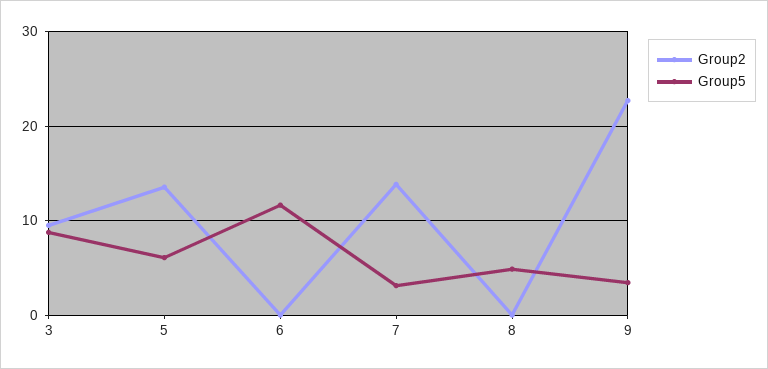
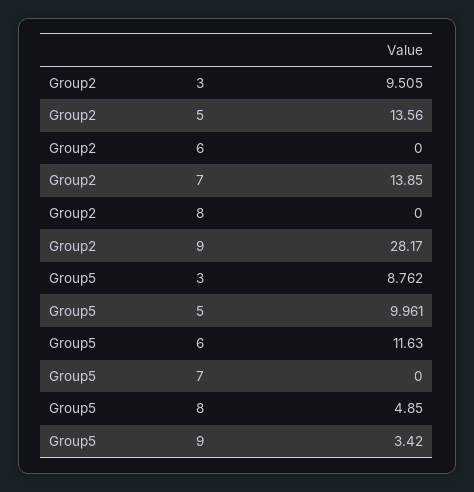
Group5, 5: 6 -> 9.961
Group5, 7: 3 -> 0
Group2, 9: 23 -> 28.17

